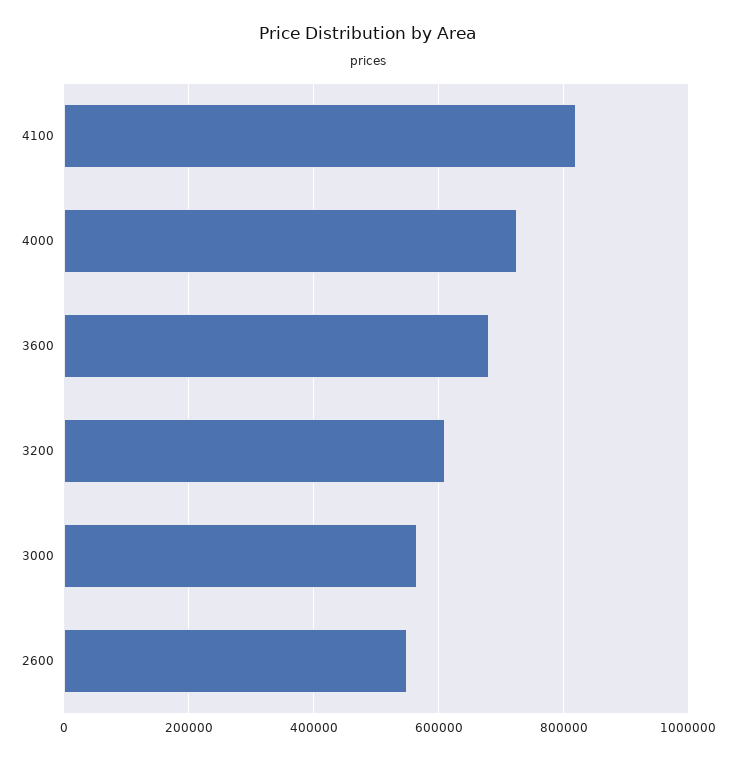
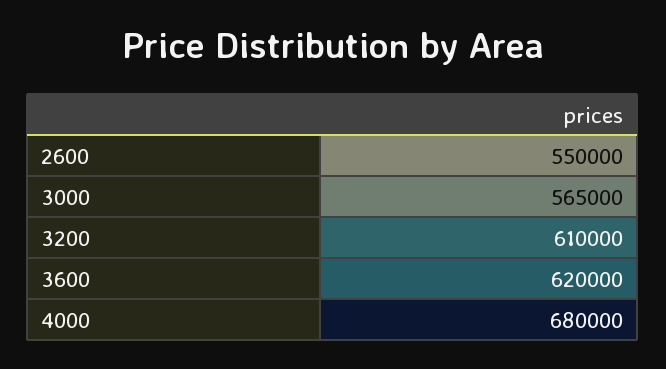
4100: 820000 -> none
4000: 720000 -> 680000
3600: 680000 -> 620000

